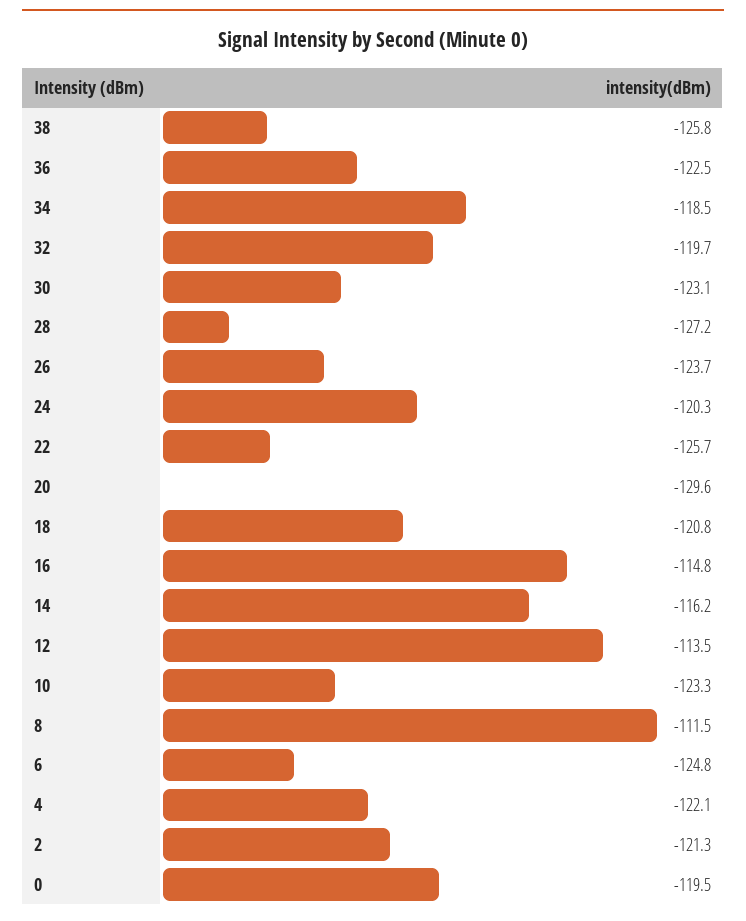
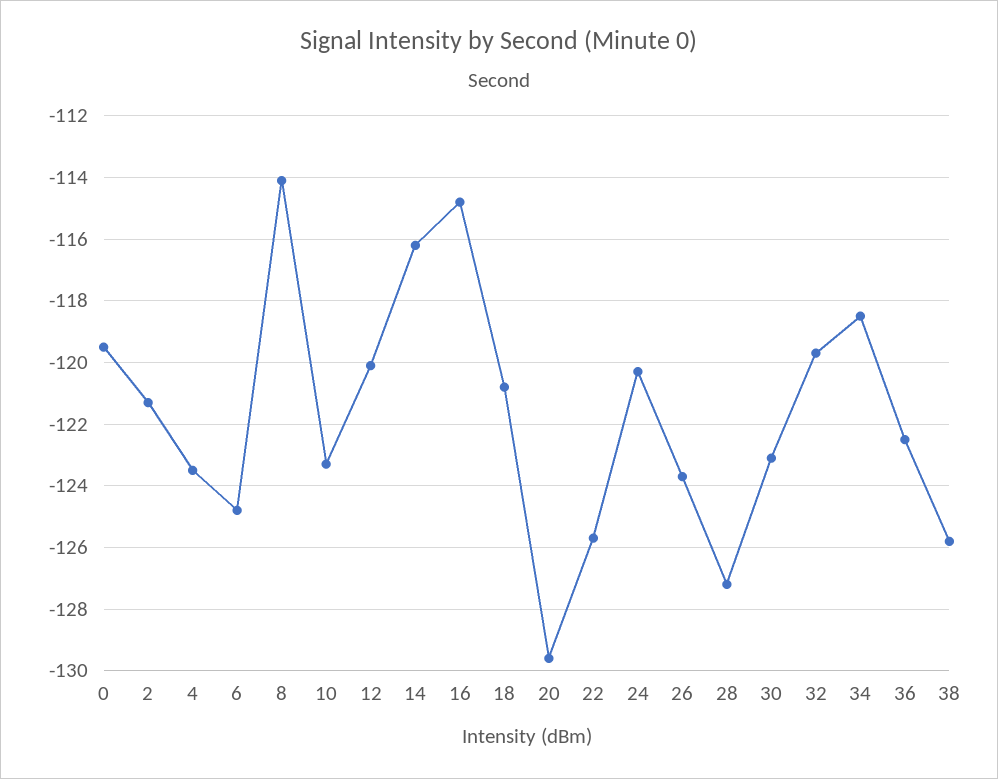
12: -113.5 -> -120
8: -111.5 -> -114
4: -122.1 -> -123.5

